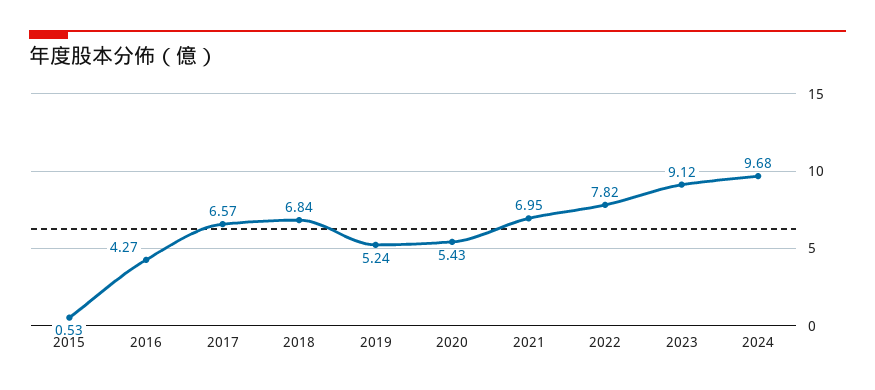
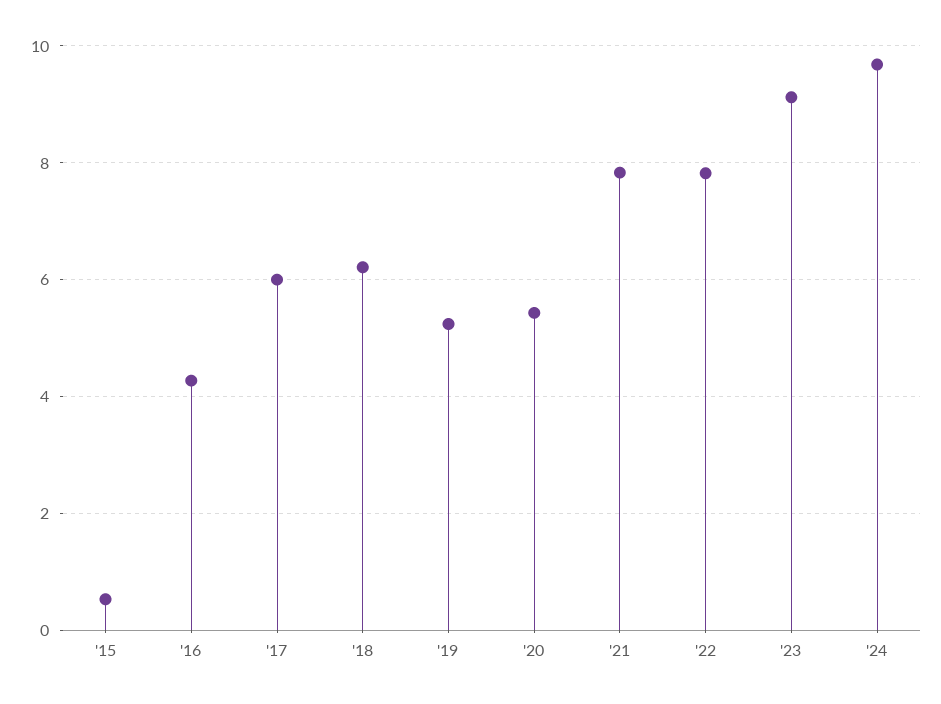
2017: 6.57 -> 6
2018: 6.84 -> 6.2
2021: 6.95 -> 7.8

